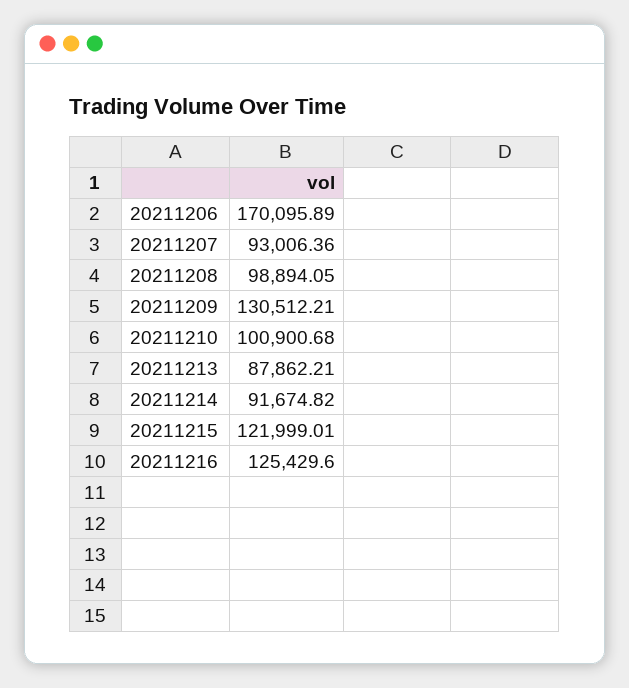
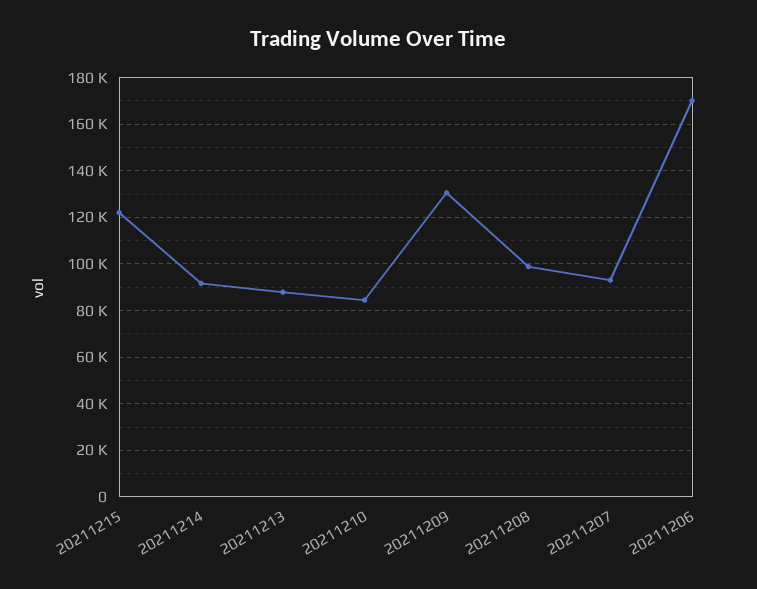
20211210: 100900.68 -> 85000
20211216: 125429.6 -> none

